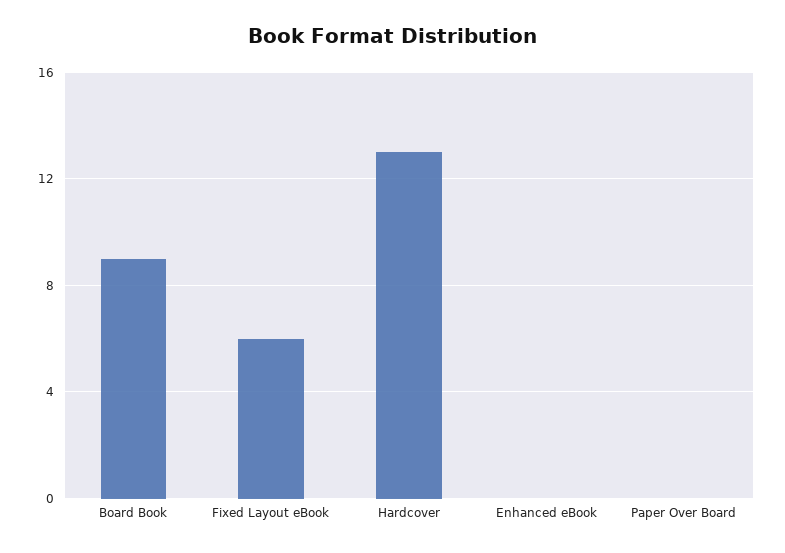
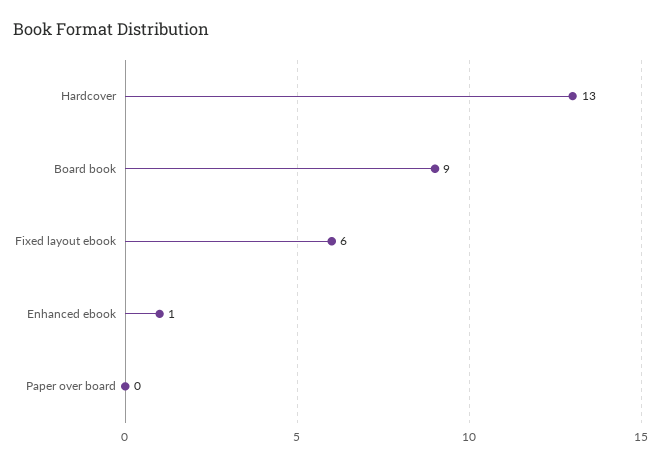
Enhanced eBook: 0 -> 1

